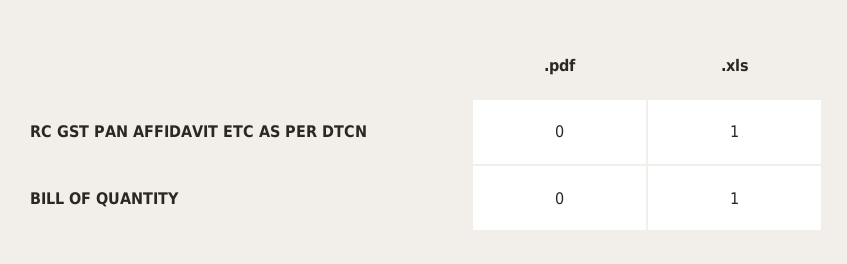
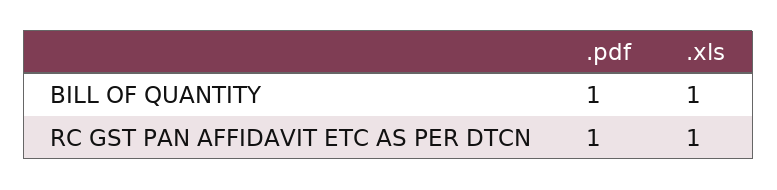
.pdf, RC GST PAN AFFIDAVIT ETC AS PER DTCN: 0 -> 1
.pdf, BILL OF QUANTITY: 0 -> 1

